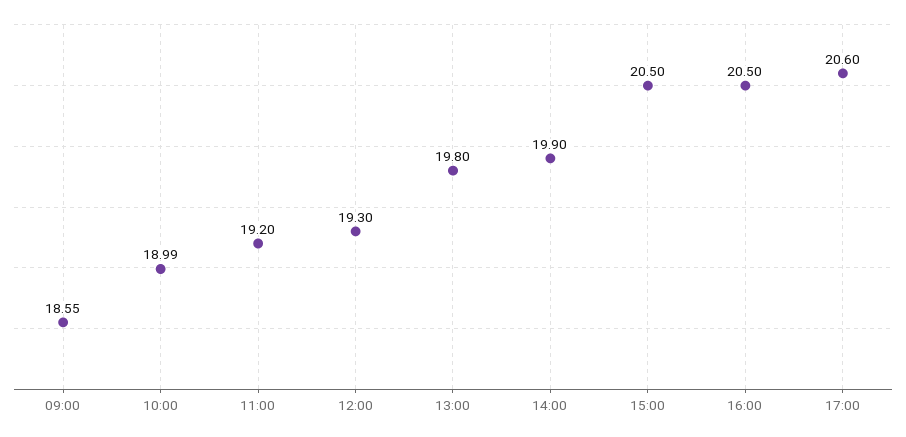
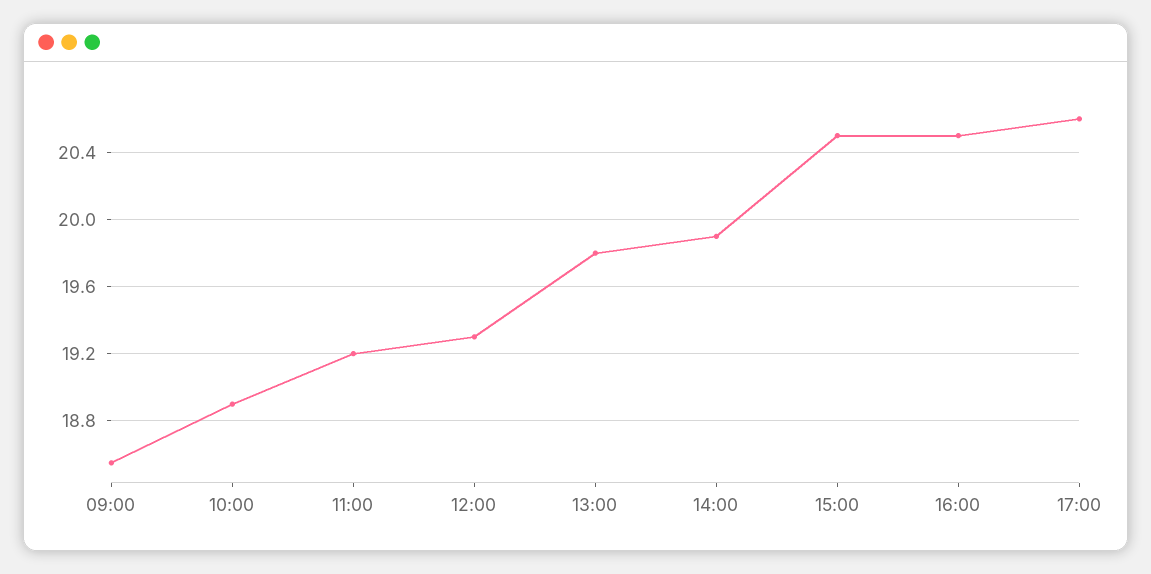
10:00: 18.99 -> 18.9

